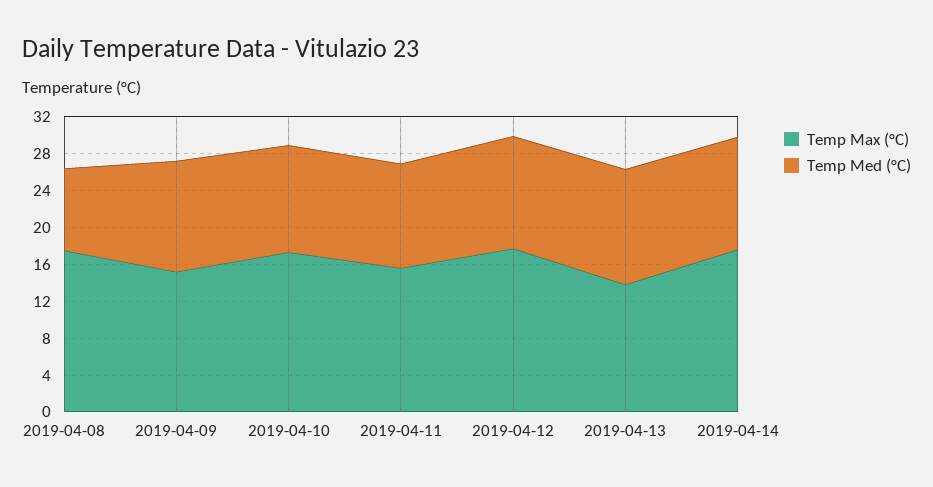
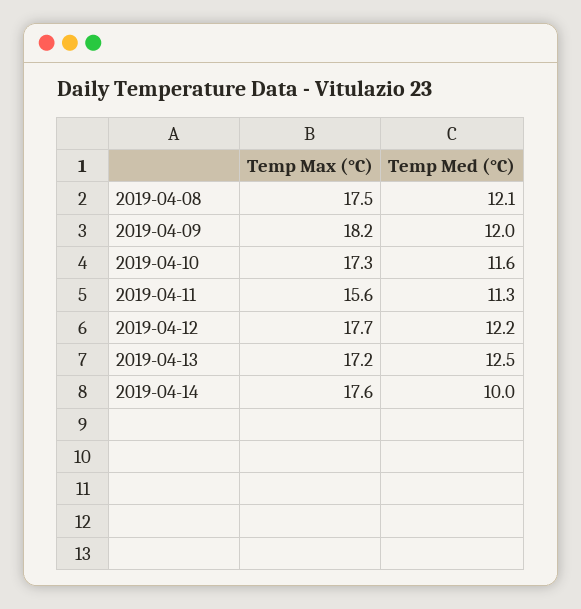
Temp Med (°C), 2019-04-08: 9 -> 12.1
Temp Max (°C), 2019-04-09: 15 -> 18.2
Temp Max (°C), 2019-04-13: 14 -> 17.2
Temp Med (°C), 2019-04-14: 12 -> 10

